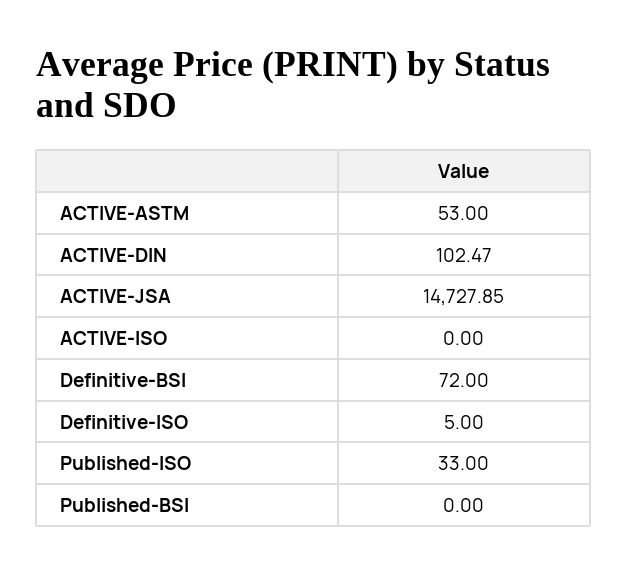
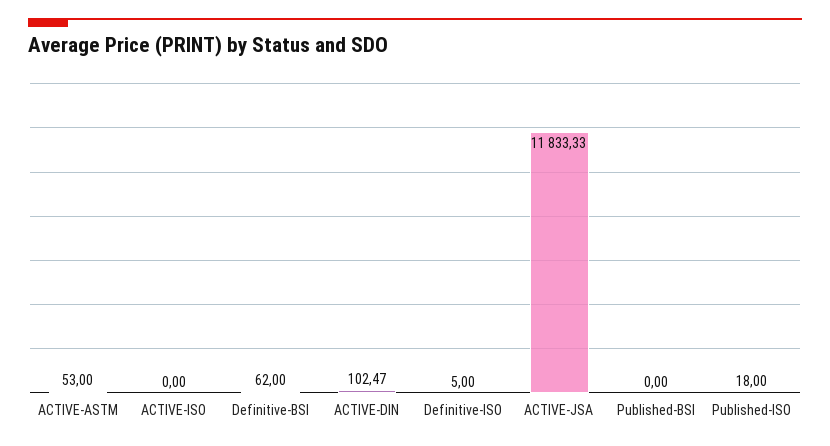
ACTIVE-JSA: 14727.85 -> 11833.33
Definitive-BSI: 72 -> 62
Published-ISO: 33 -> 18

